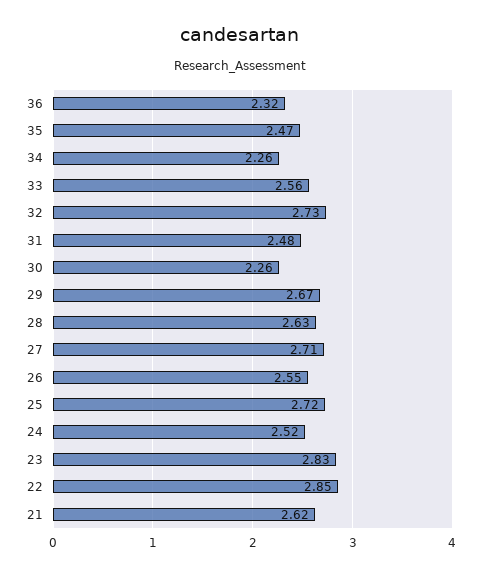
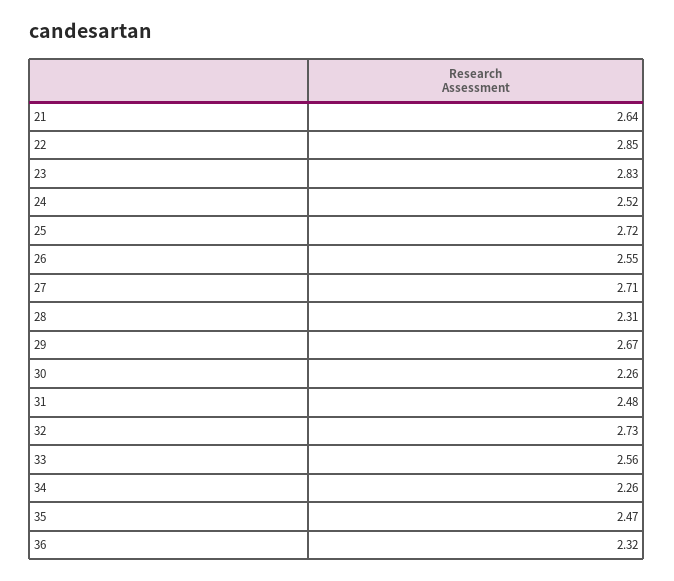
28: 2.63 -> 2.31
21: 2.62 -> 2.64

